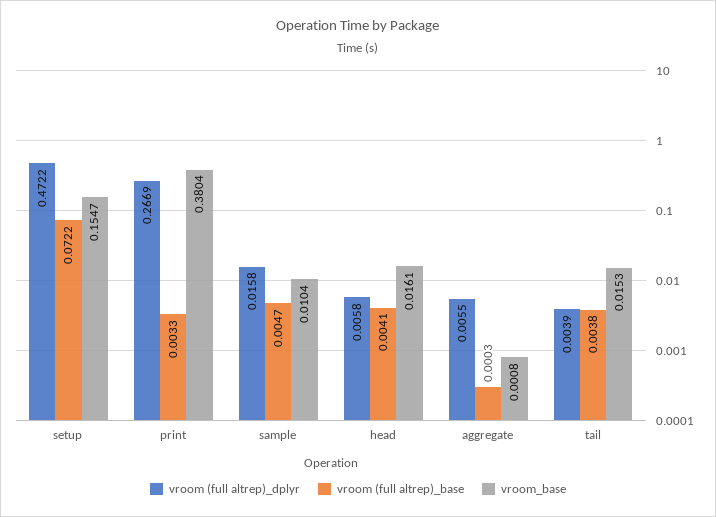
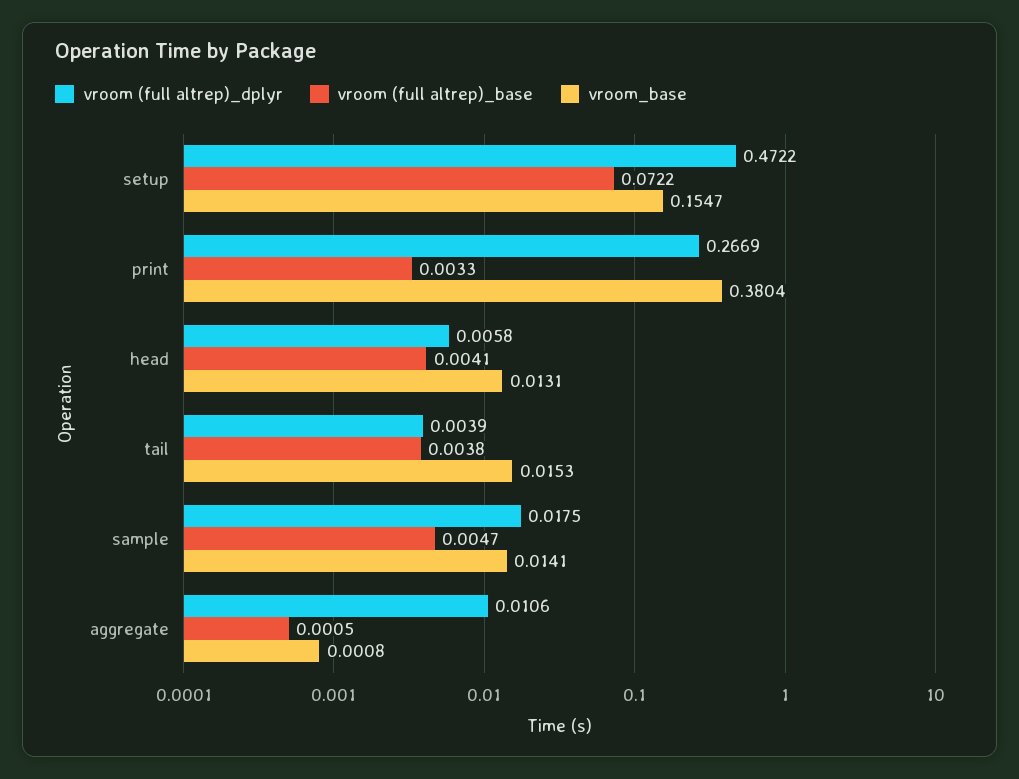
vroom (full altrep)_dplyr, sample: 0.0158 -> 0.0175
vroom_base, sample: 0.0104 -> 0.0141
vroom_base, head: 0.0161 -> 0.0131
vroom (full altrep)_dplyr, aggregate: 0.0055 -> 0.0106
vroom (full altrep)_base, aggregate: 0.0003 -> 0.0005

